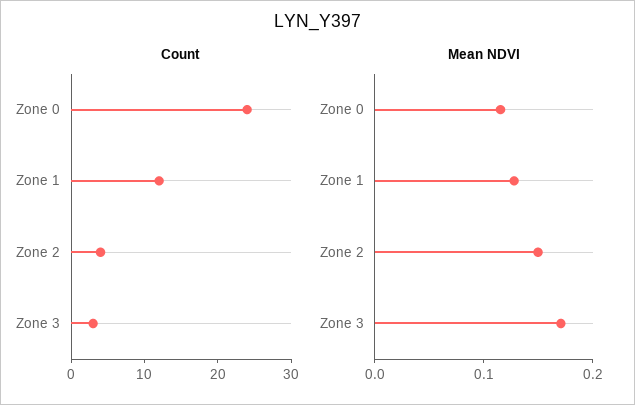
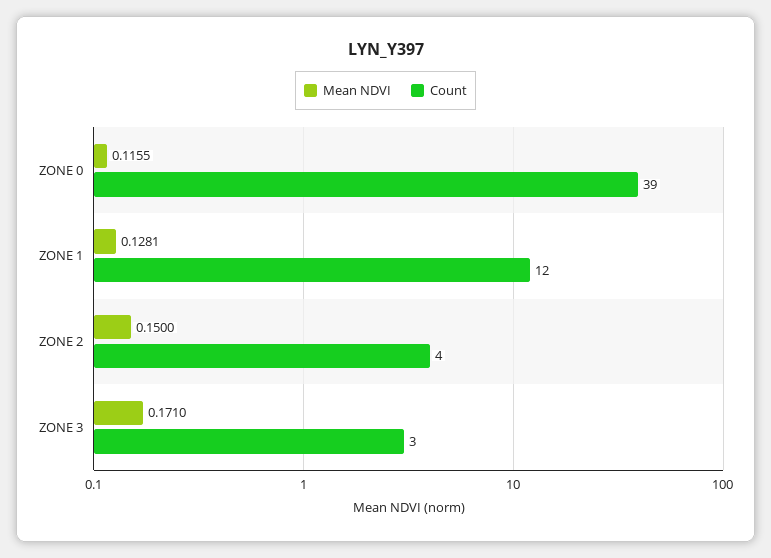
Count, Zone 0: 25 -> 39

